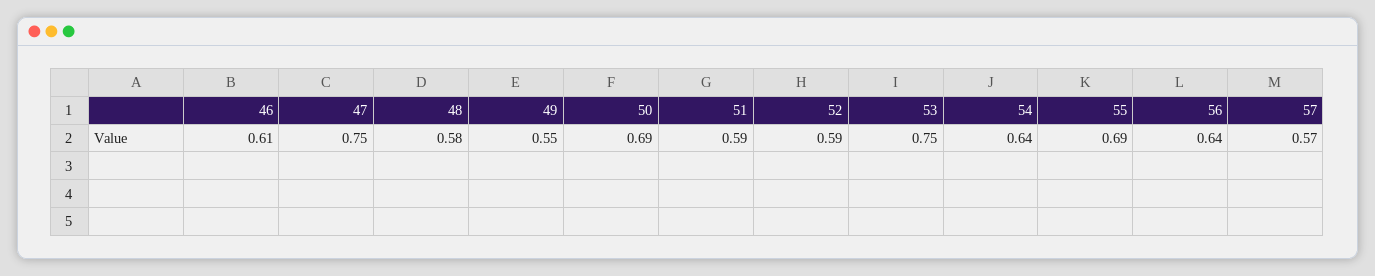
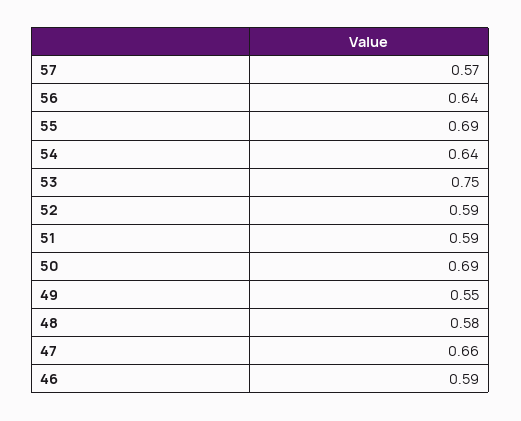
46: 0.61 -> 0.59
47: 0.75 -> 0.66

